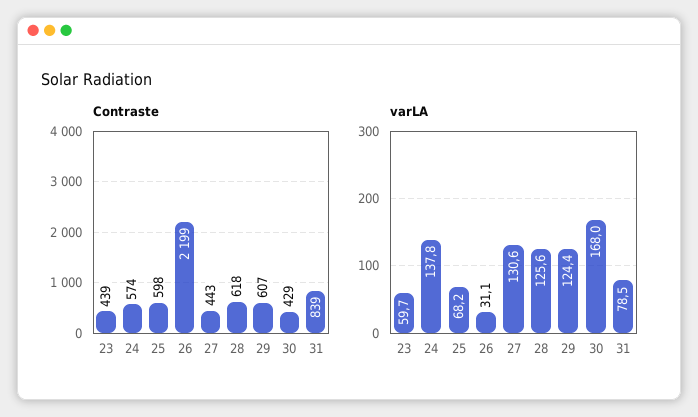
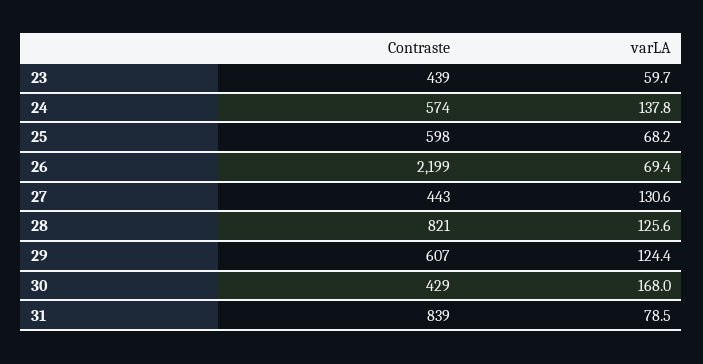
Contraste, 28: 618 -> 821
varLA, 26: 31.1 -> 69.4

